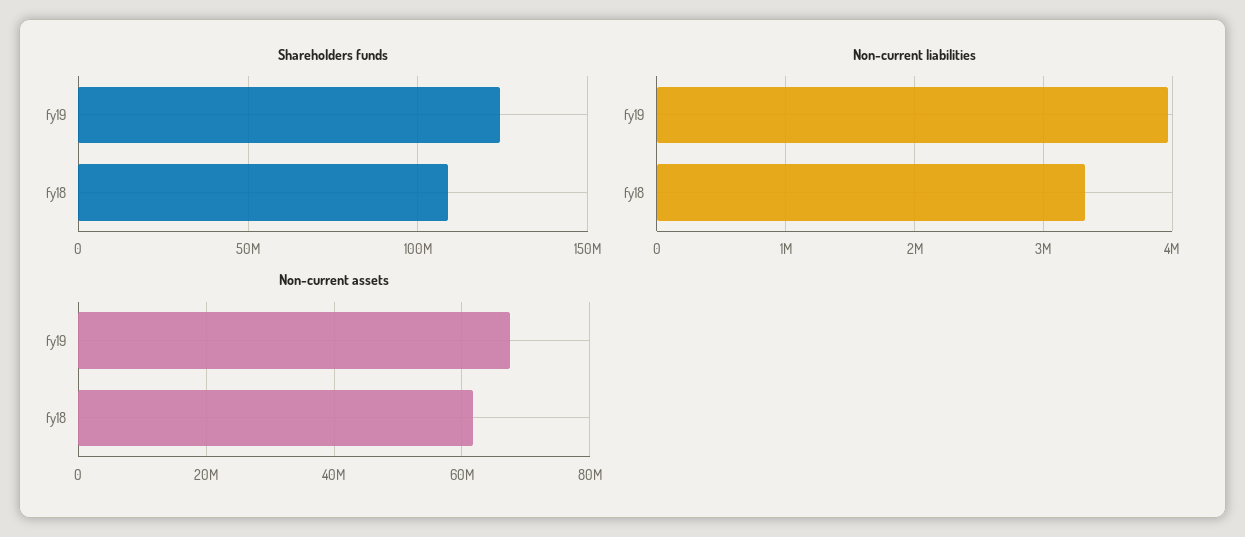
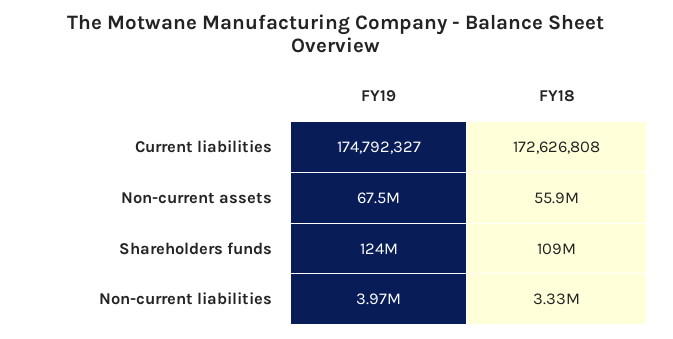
Non-current assets, fy18: 62000000 -> 55900000
Current liabilities, fy19: none -> 174792327
Current liabilities, fy18: none -> 172626808

